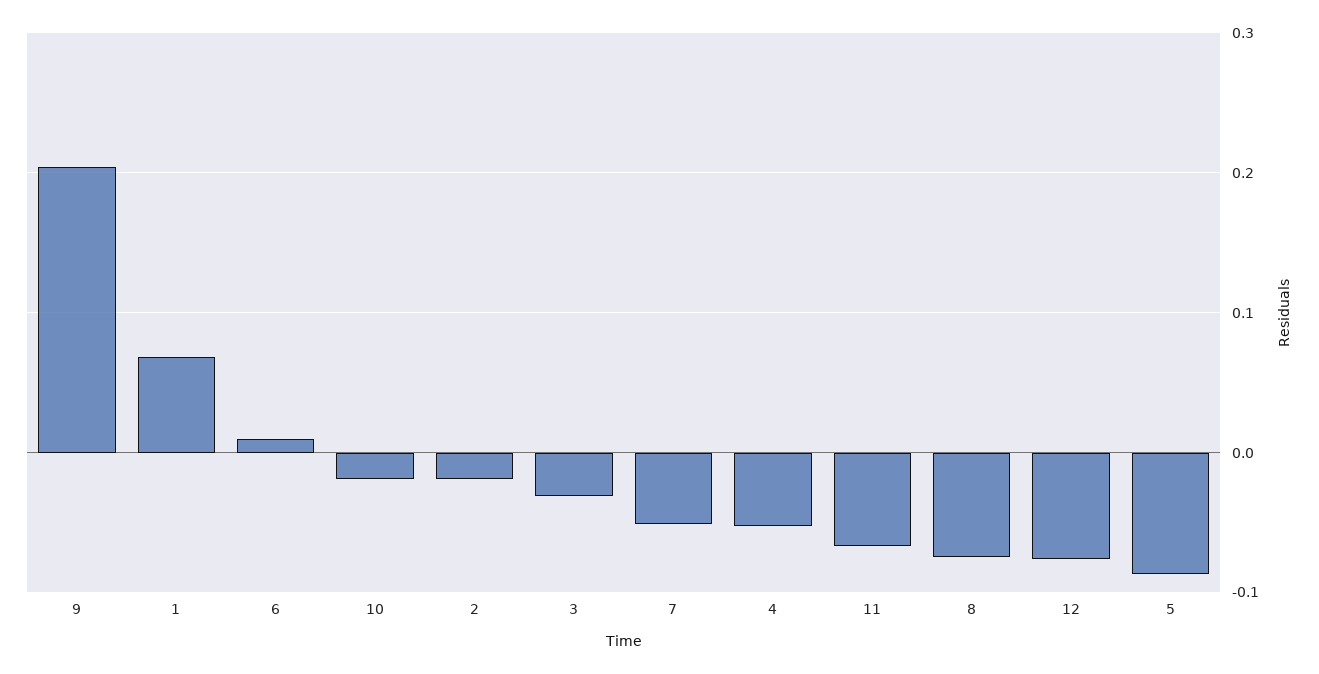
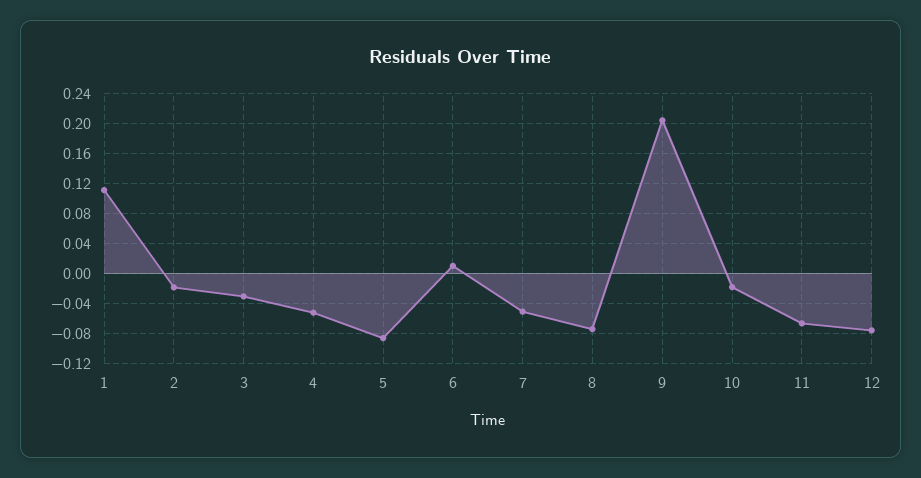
1: 0.07 -> 0.11

